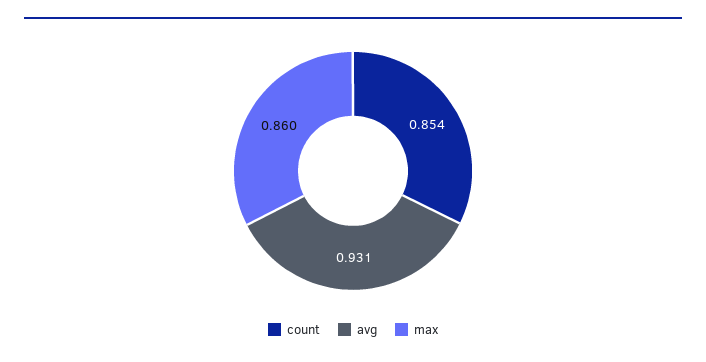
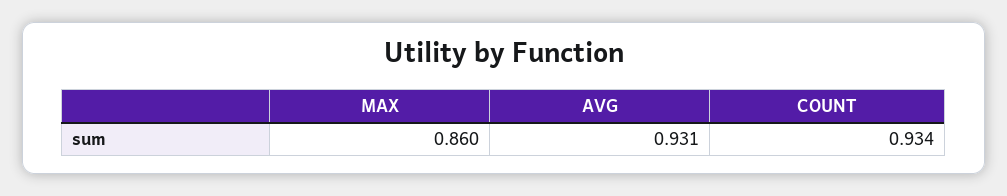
count: 0.854 -> 0.934

